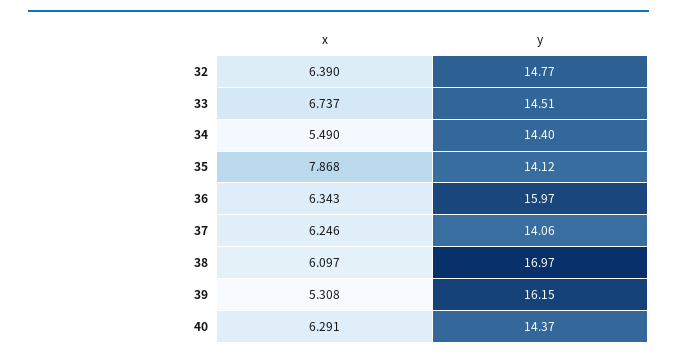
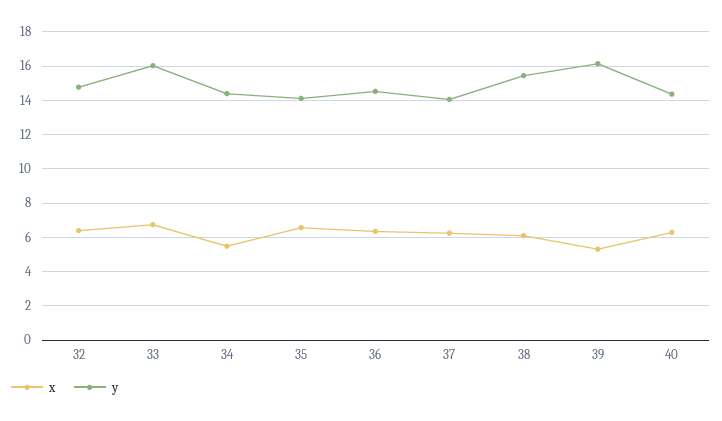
y, 33: 14.51 -> 16
x, 35: 7.868 -> 6.5
y, 36: 15.97 -> 14.5
y, 38: 16.97 -> 15.5

